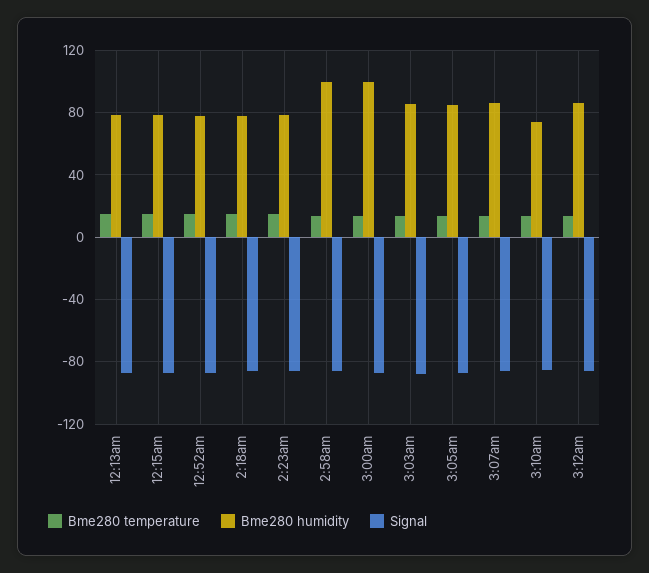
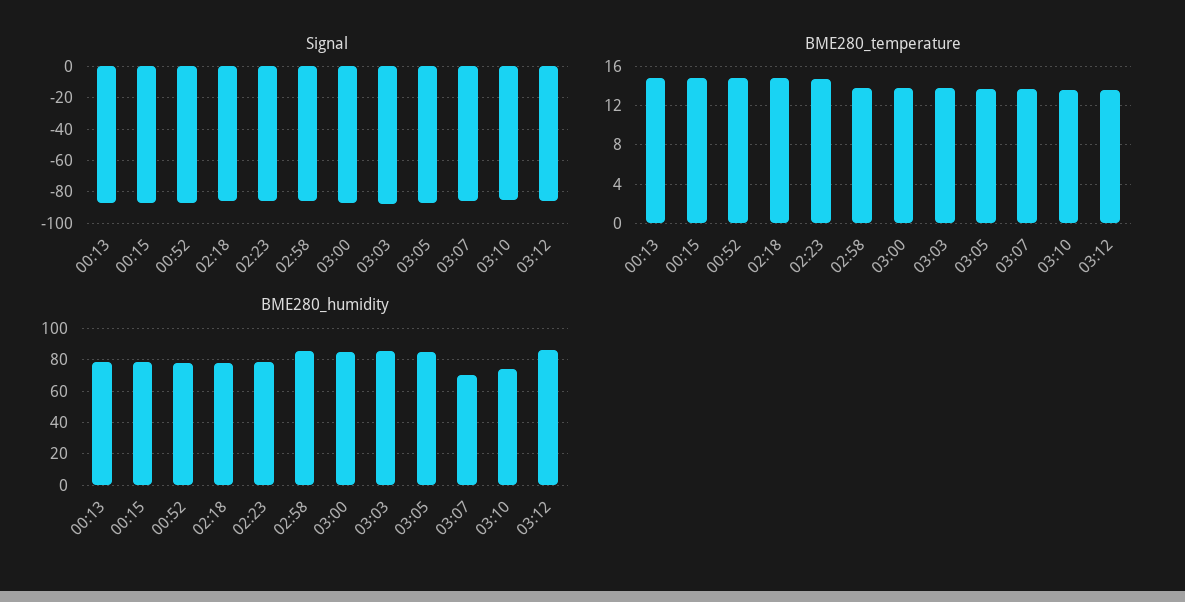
Bme280 humidity, 2:58am: 100 -> 85
Bme280 humidity, 3:00am: 100 -> 85
Bme280 humidity, 3:07am: 85 -> 70

